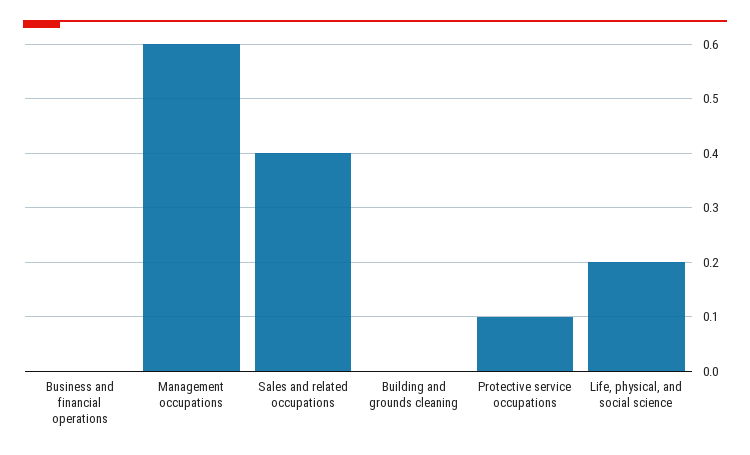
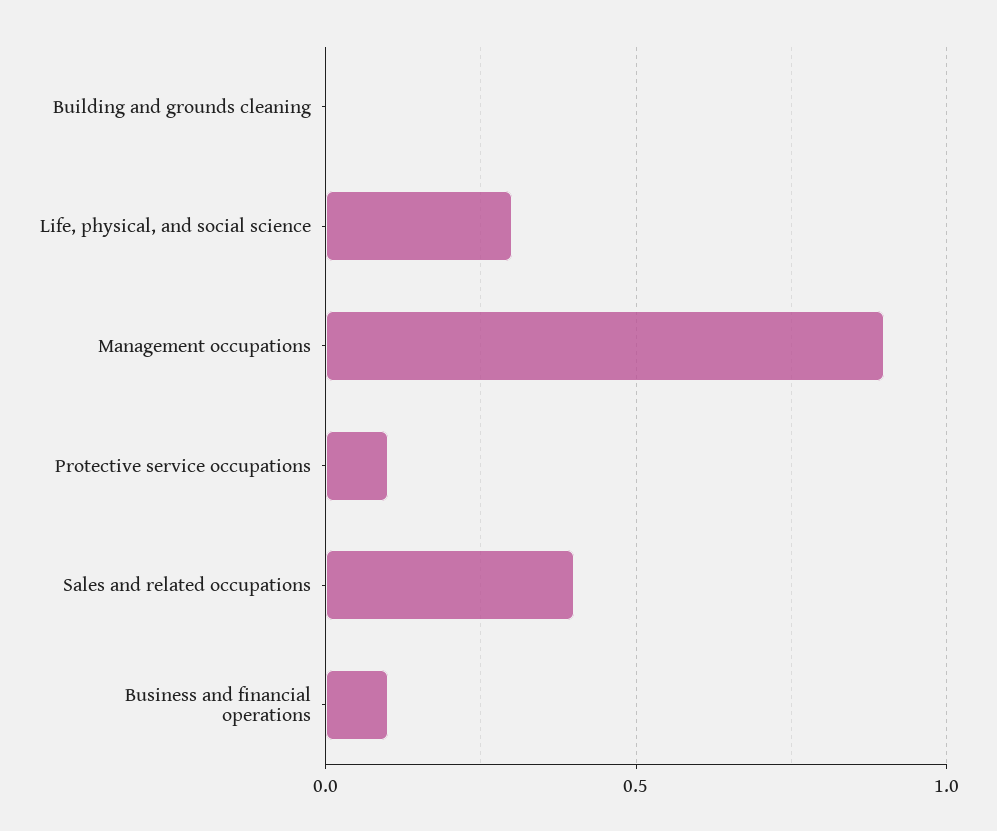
Business and financial operations: 0 -> 0.1
Management occupations: 0.6 -> 0.9
Life, physical, and social science: 0.2 -> 0.3

